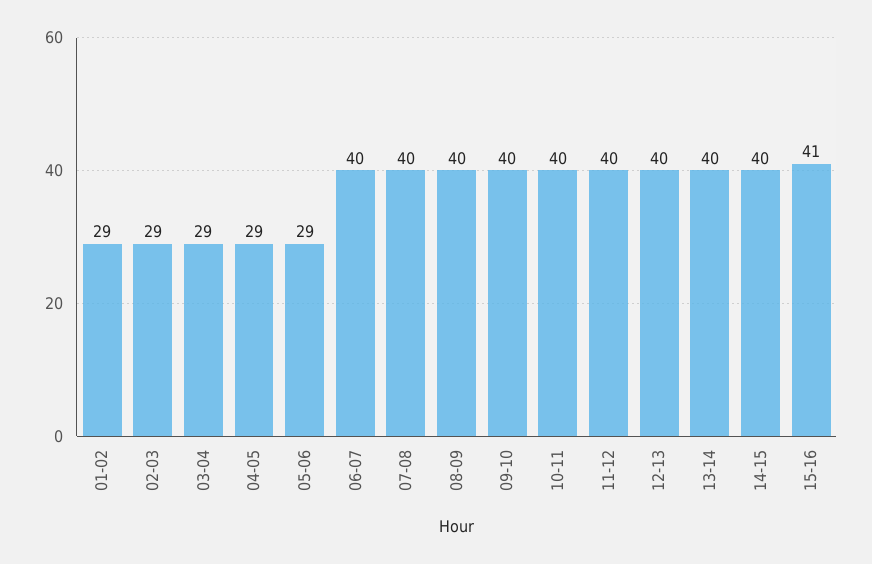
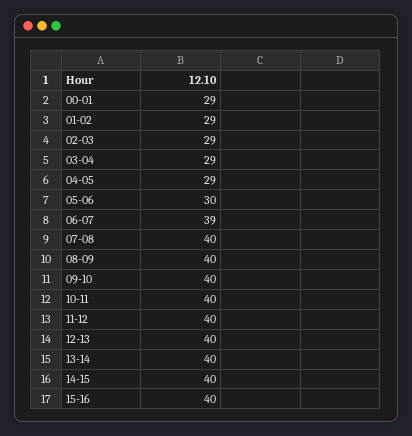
05-06: 29 -> 30
06-07: 40 -> 39
15-16: 41 -> 40
00-01: none -> 29

